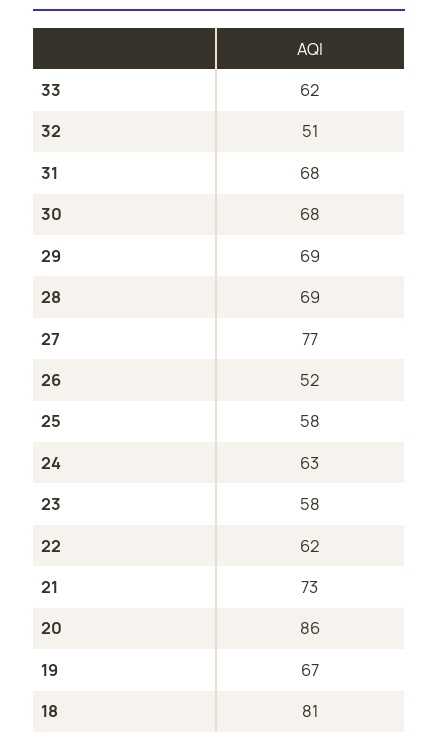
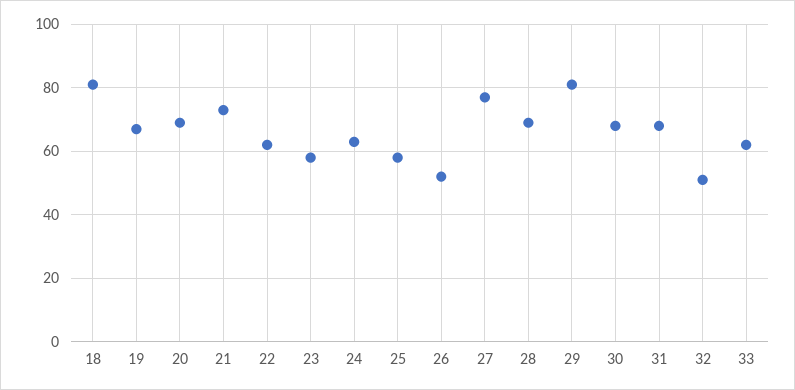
29: 69 -> 80
20: 86 -> 70

